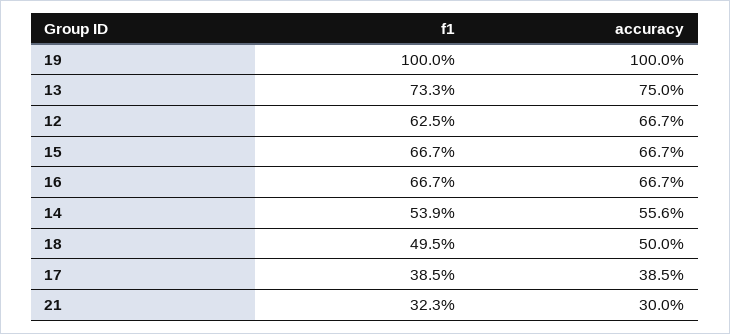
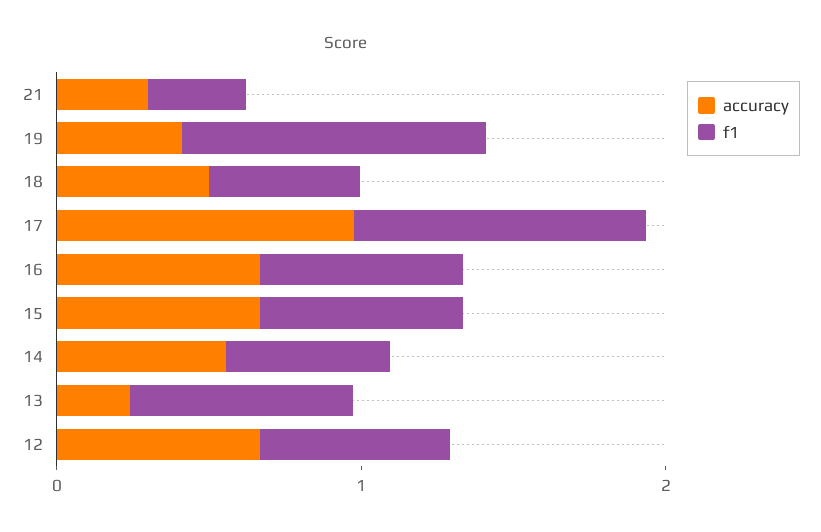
accuracy, 19: 1 -> 0.4
accuracy, 13: 0.75 -> 0.2
f1, 17: 0.385 -> 1
accuracy, 17: 0.385 -> 1

